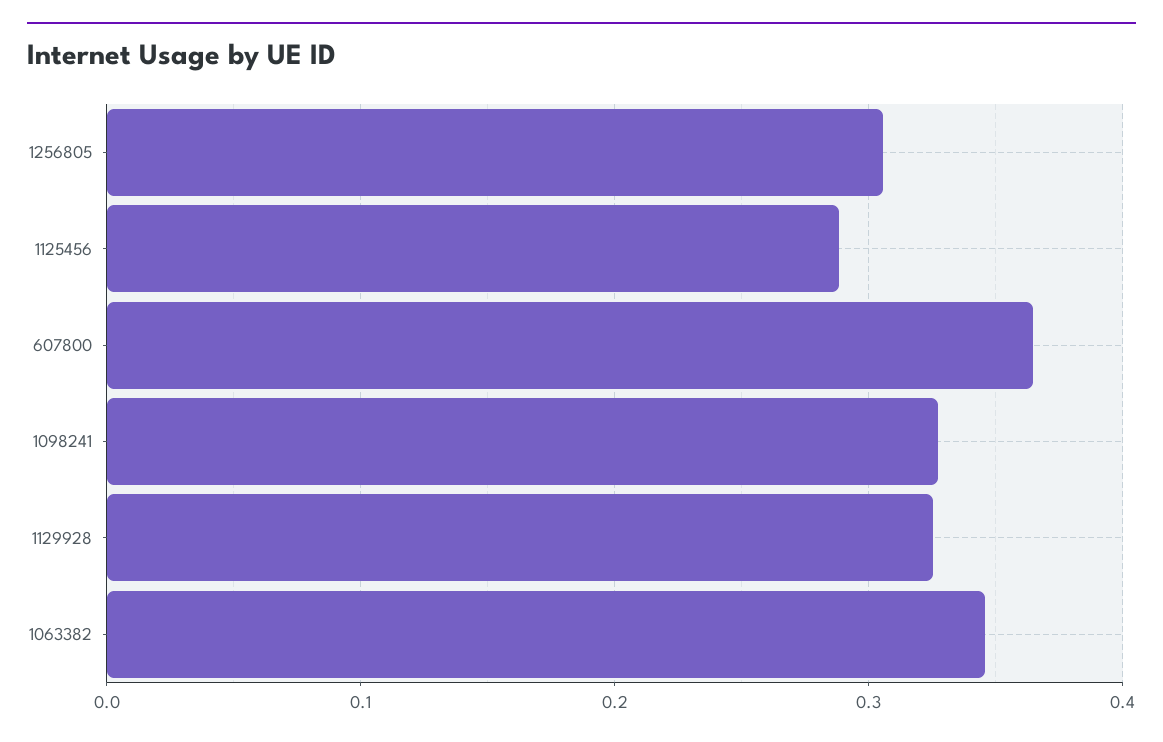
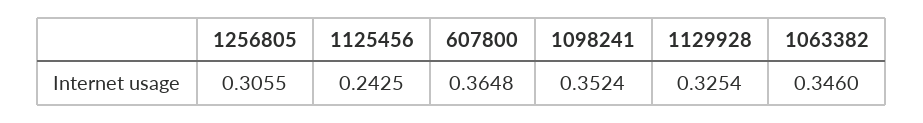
1125456: 0.29 -> 0.2425
1098241: 0.33 -> 0.3524

